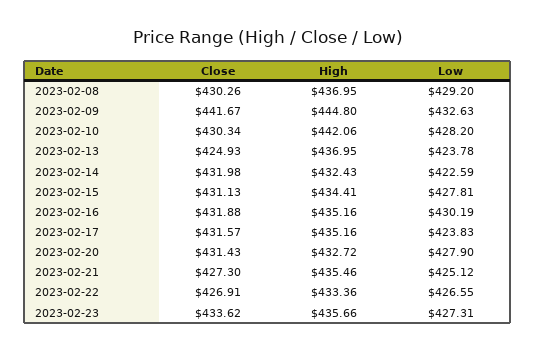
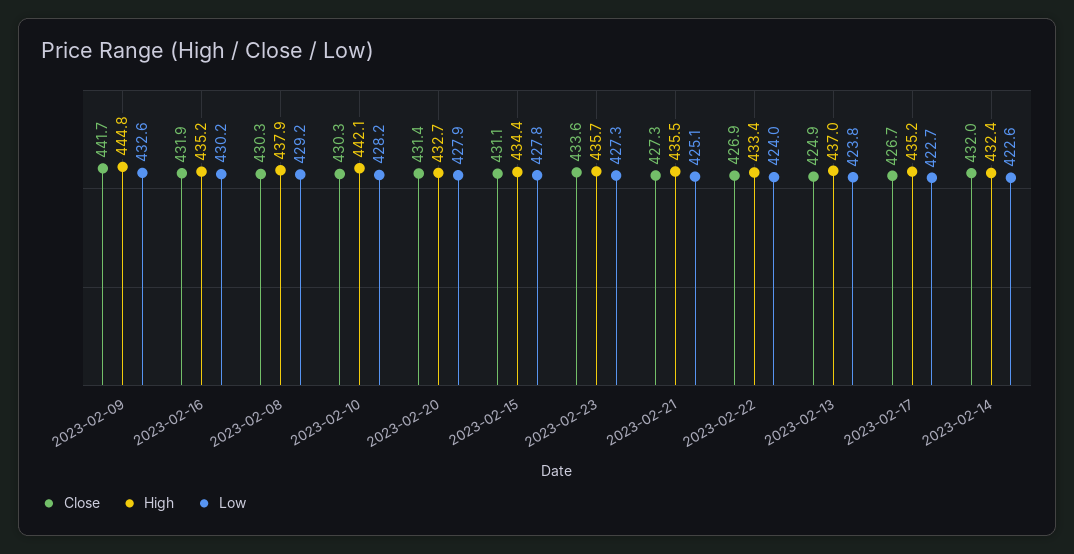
High, 2023-02-08: 436.95 -> 437.9
Close, 2023-02-17: 431.57 -> 426.7
Low, 2023-02-17: 423.83 -> 422.7
Low, 2023-02-22: 426.55 -> 424

